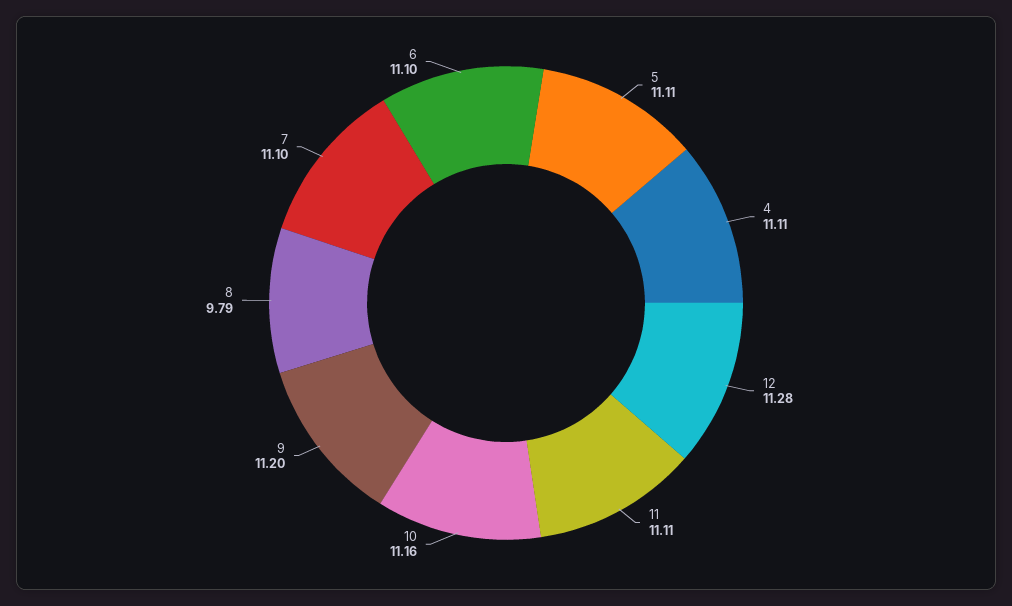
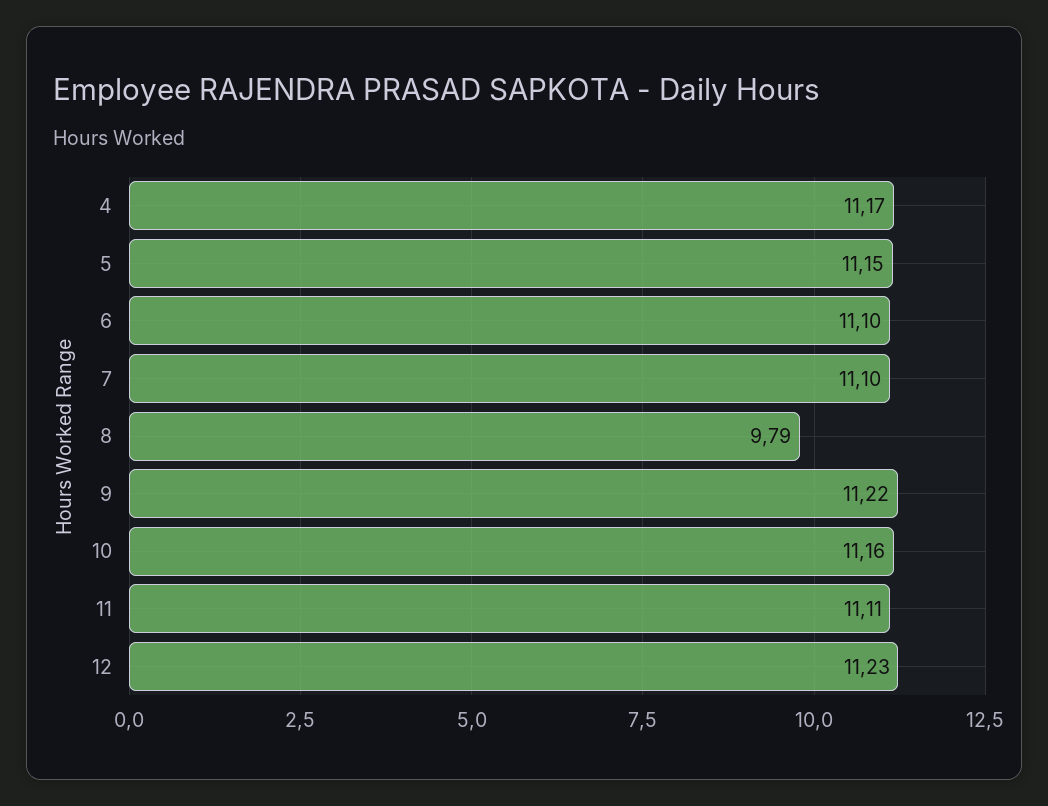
5: 11.11 -> 11.15
4: 11.11 -> 11.17
12: 11.28 -> 11.23
9: 11.2 -> 11.22

